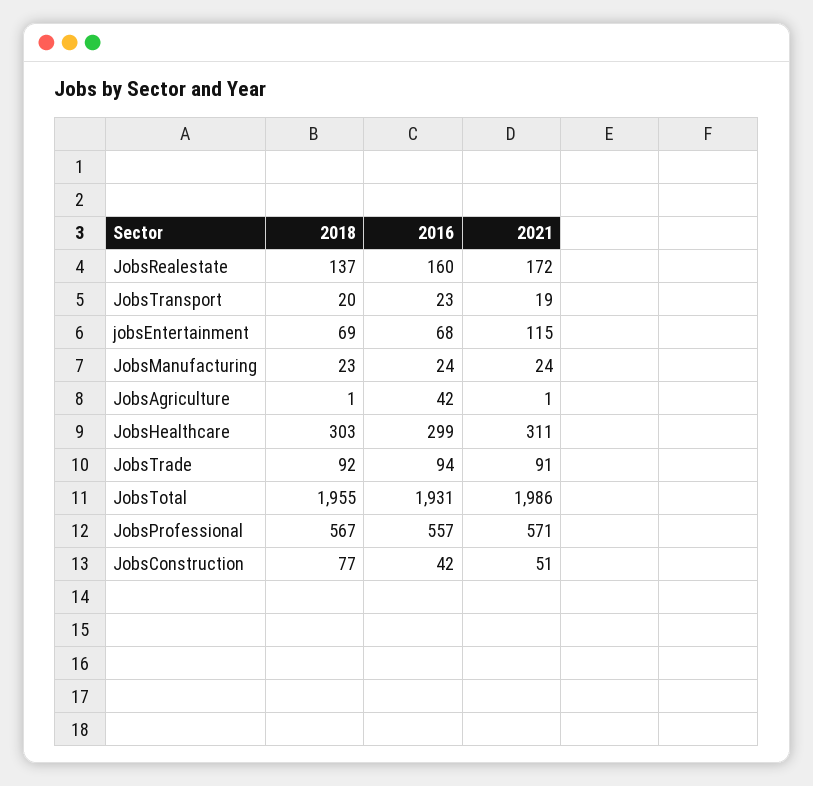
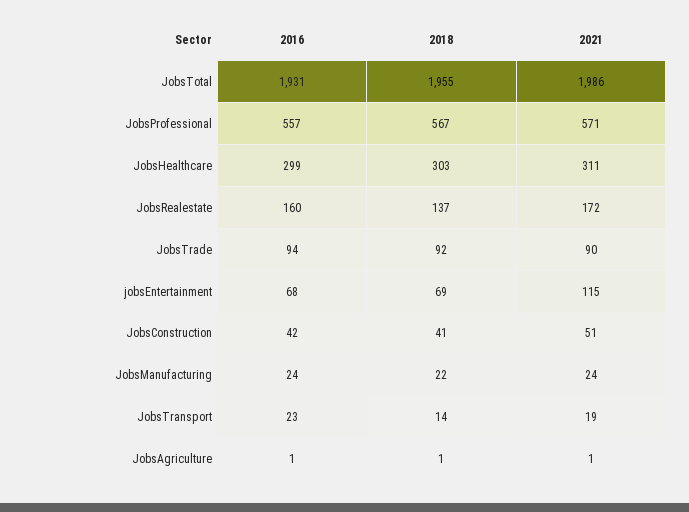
2018, JobsTransport: 20 -> 14
2018, JobsManufacturing: 23 -> 22
2016, JobsAgriculture: 42 -> 1
2021, JobsTrade: 91 -> 90
2018, JobsConstruction: 77 -> 41

